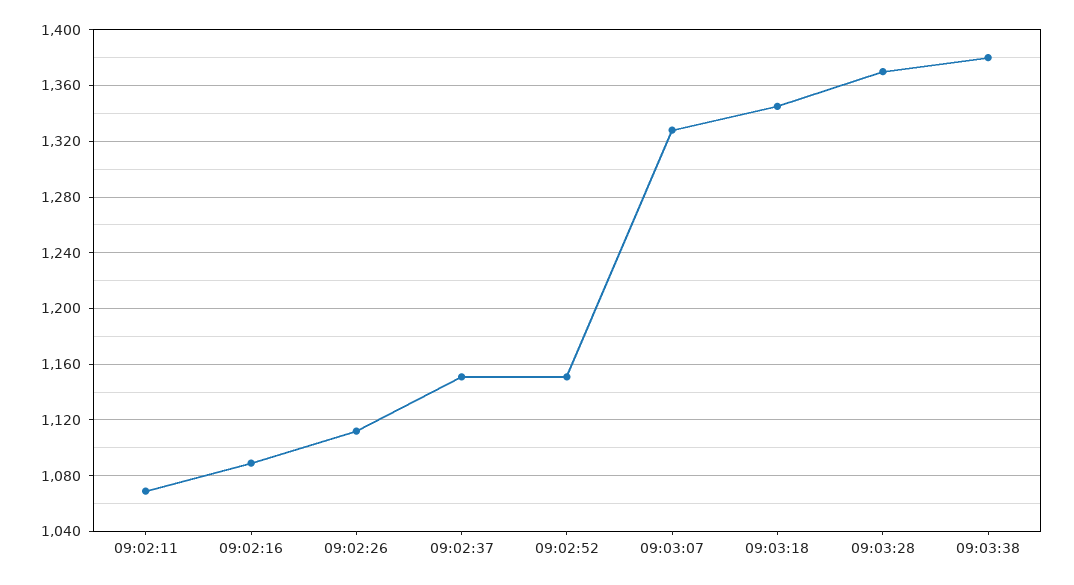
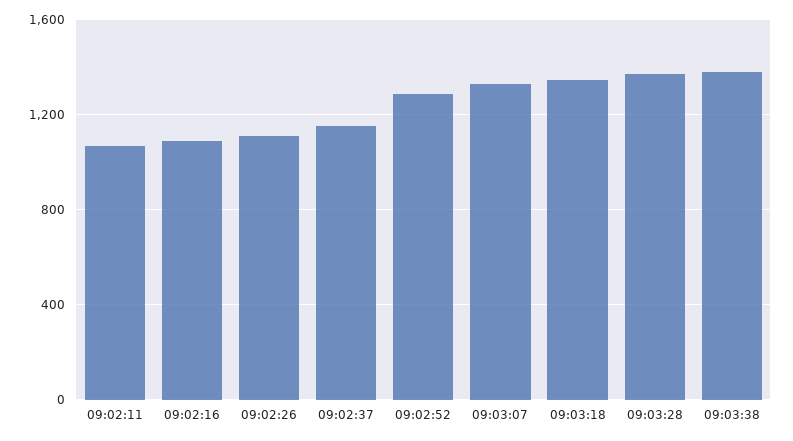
09:02:52: 1150 -> 1300

